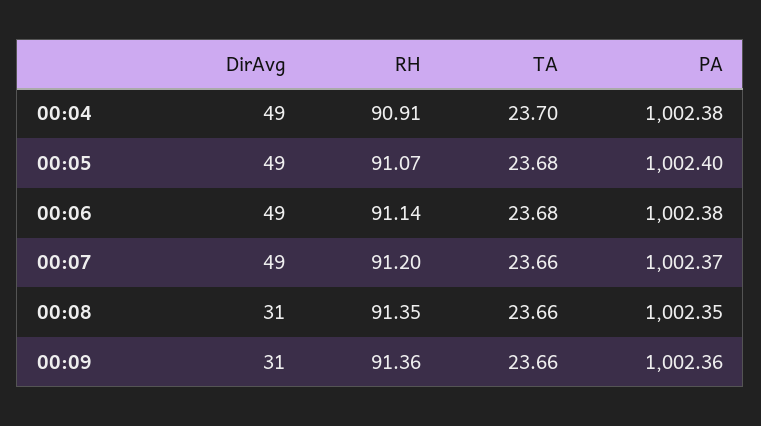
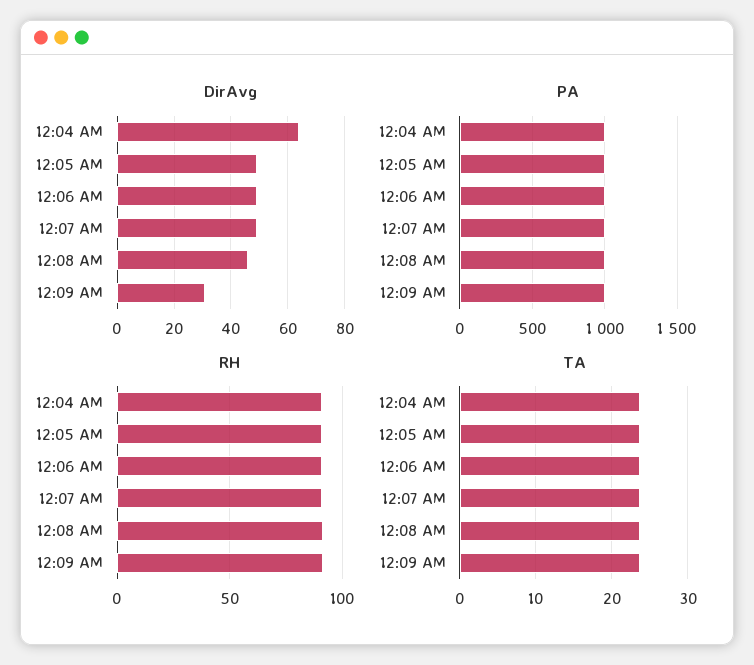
DirAvg, 00:04: 49 -> 65
DirAvg, 00:08: 31 -> 45

